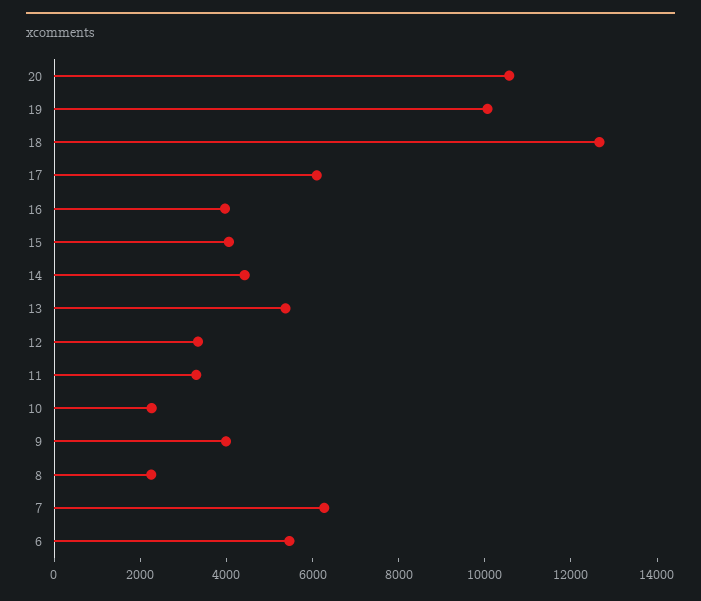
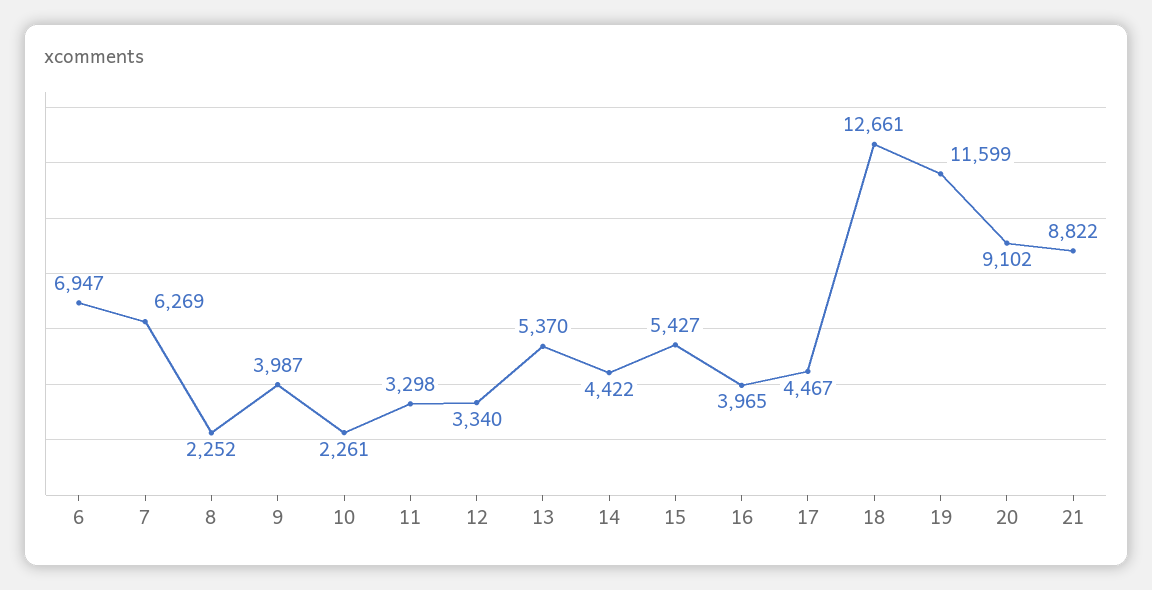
20: 10500 -> 9102
19: 10000 -> 11599
17: 6000 -> 4467
15: 4000 -> 5427
6: 5500 -> 6947
21: none -> 8822

